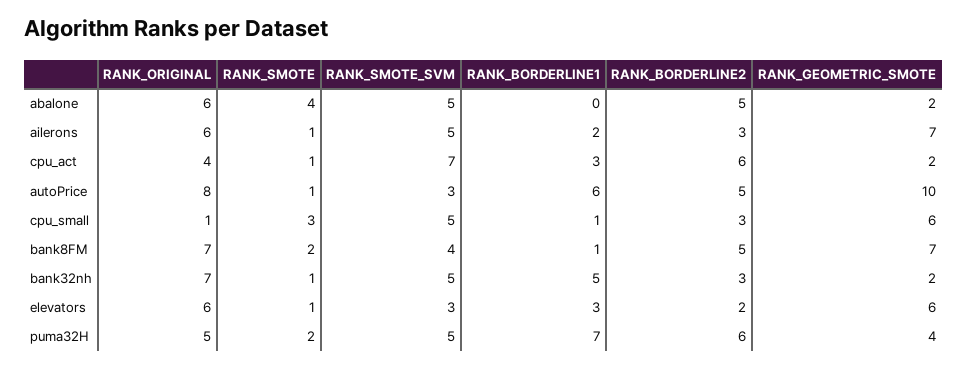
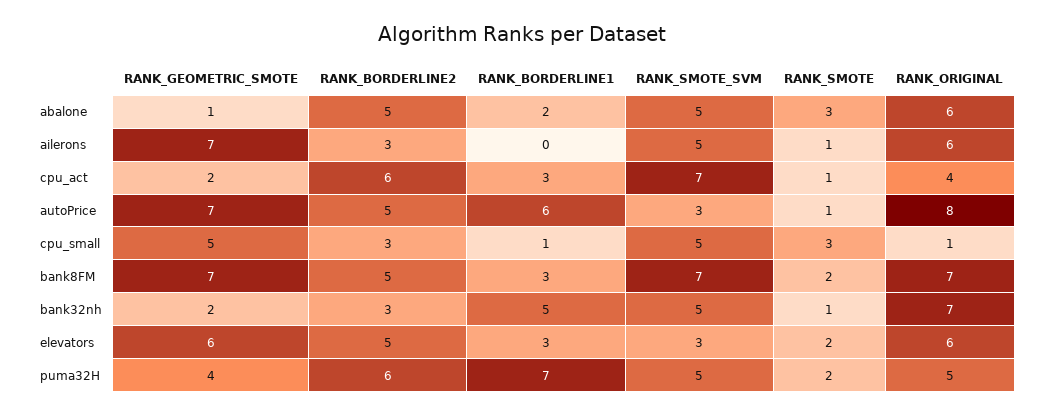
RANK_SMOTE, abalone: 4 -> 3
RANK_BORDERLINE1, abalone: 0 -> 2
RANK_GEOMETRIC_SMOTE, abalone: 2 -> 1
RANK_BORDERLINE1, ailerons: 2 -> 0
RANK_GEOMETRIC_SMOTE, autoPrice: 10 -> 7
RANK_GEOMETRIC_SMOTE, cpu_small: 6 -> 5
RANK_SMOTE_SVM, bank8FM: 4 -> 7
RANK_BORDERLINE1, bank8FM: 1 -> 3
RANK_SMOTE, elevators: 1 -> 2
RANK_BORDERLINE2, elevators: 2 -> 5

